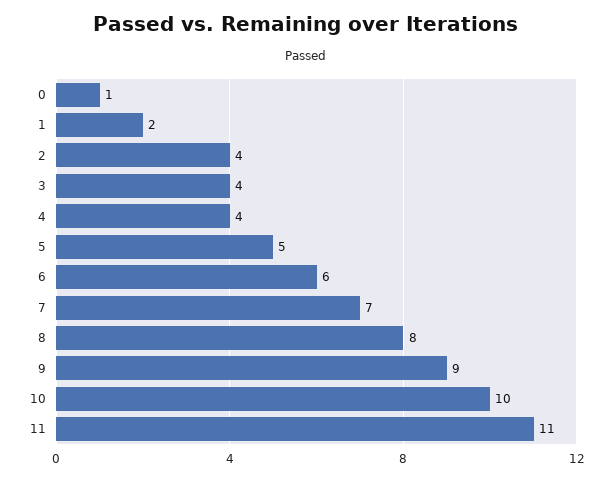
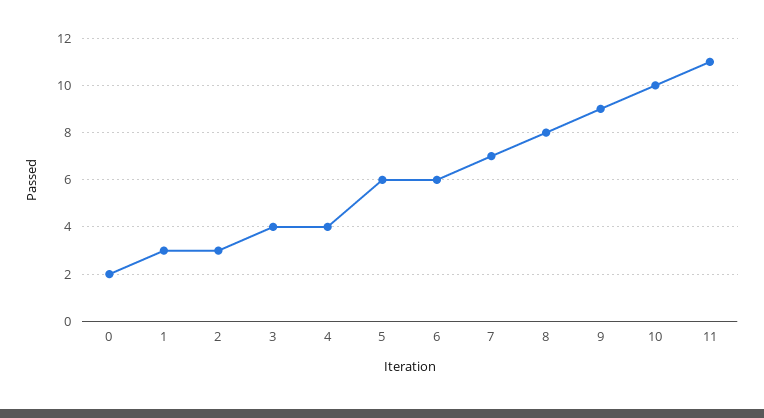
0: 1 -> 2
1: 2 -> 3
2: 4 -> 3
5: 5 -> 6

